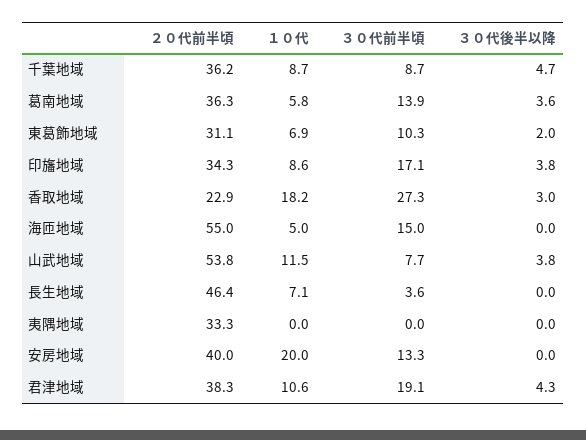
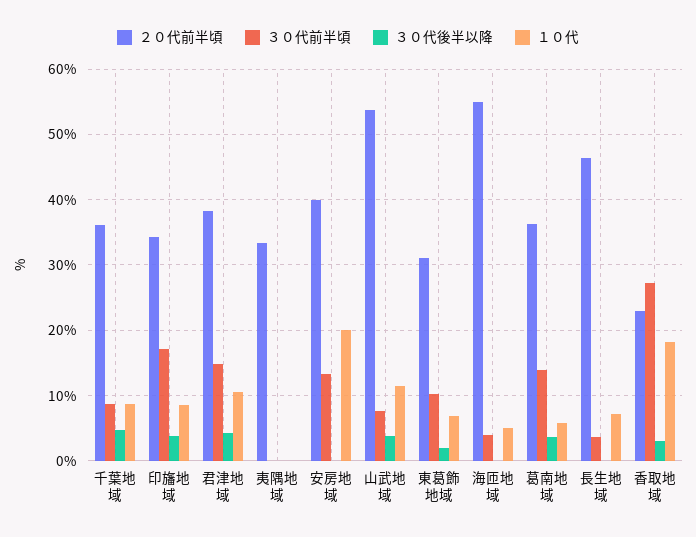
３０代前半頃, 海匝地域: 15 -> 4
３０代前半頃, 君津地域: 19.1 -> 15

